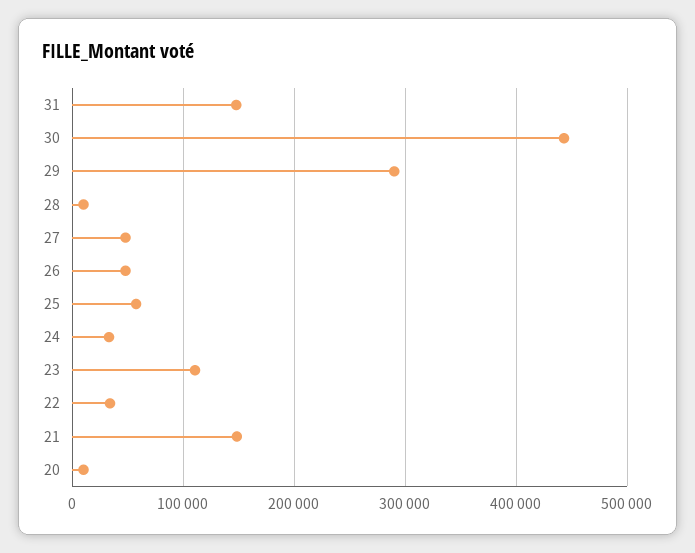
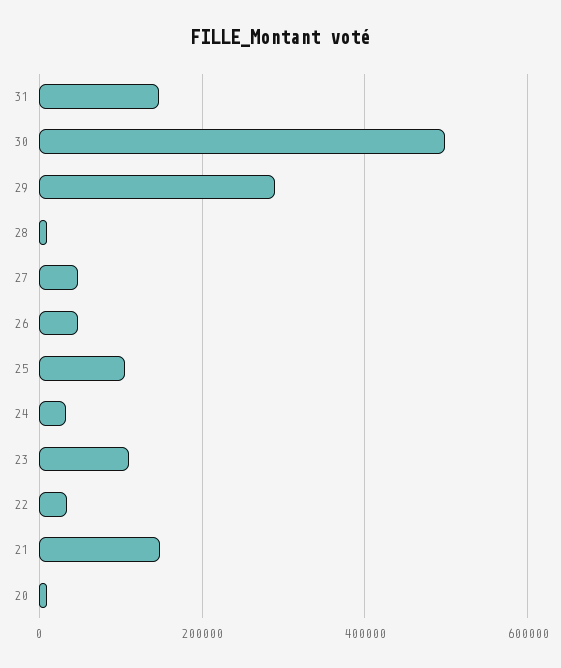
30: 440000 -> 500000
25: 60000 -> 100000

